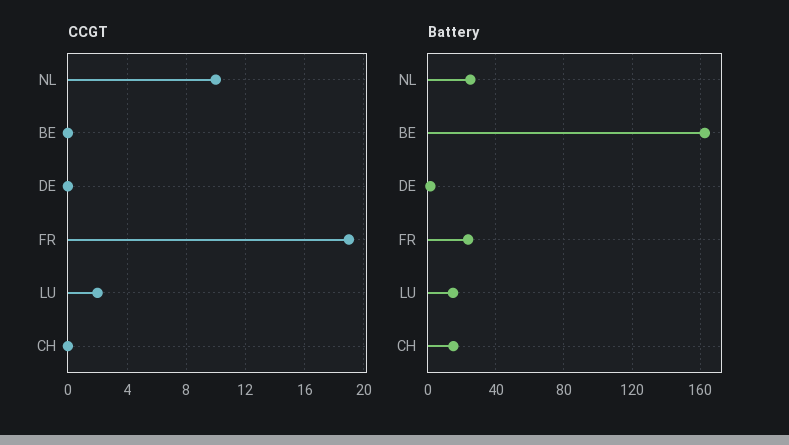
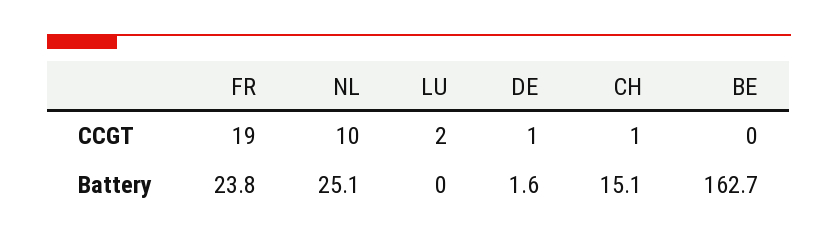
CCGT, DE: 0 -> 1
CCGT, CH: 0 -> 1
Battery, LU: 15 -> 0

